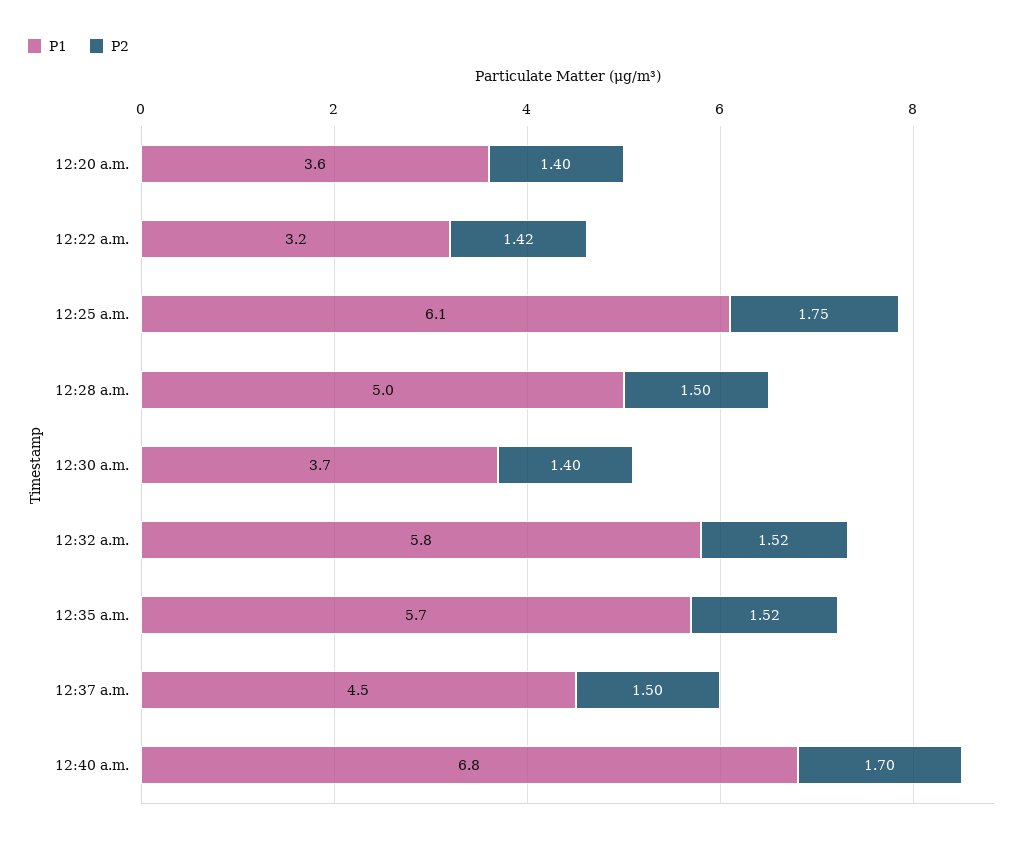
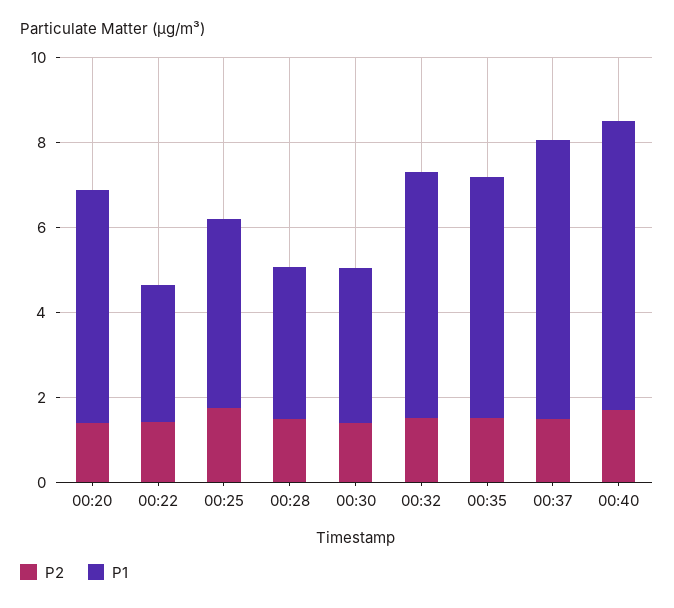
P1, 12:20 a.m.: 3.6 -> 5.5
P1, 12:25 a.m.: 6.1 -> 4.5
P1, 12:28 a.m.: 5 -> 3.5
P1, 12:37 a.m.: 4.5 -> 6.5

